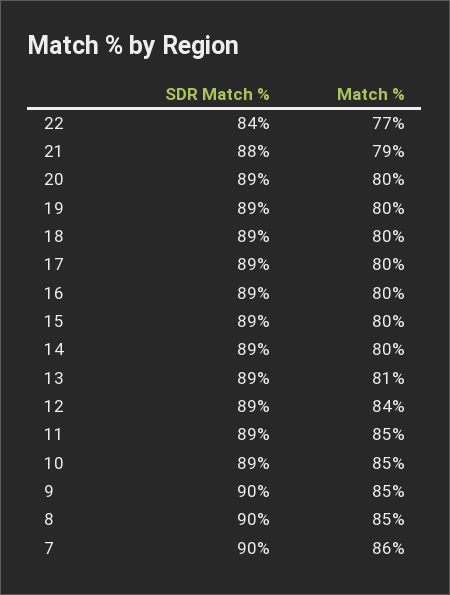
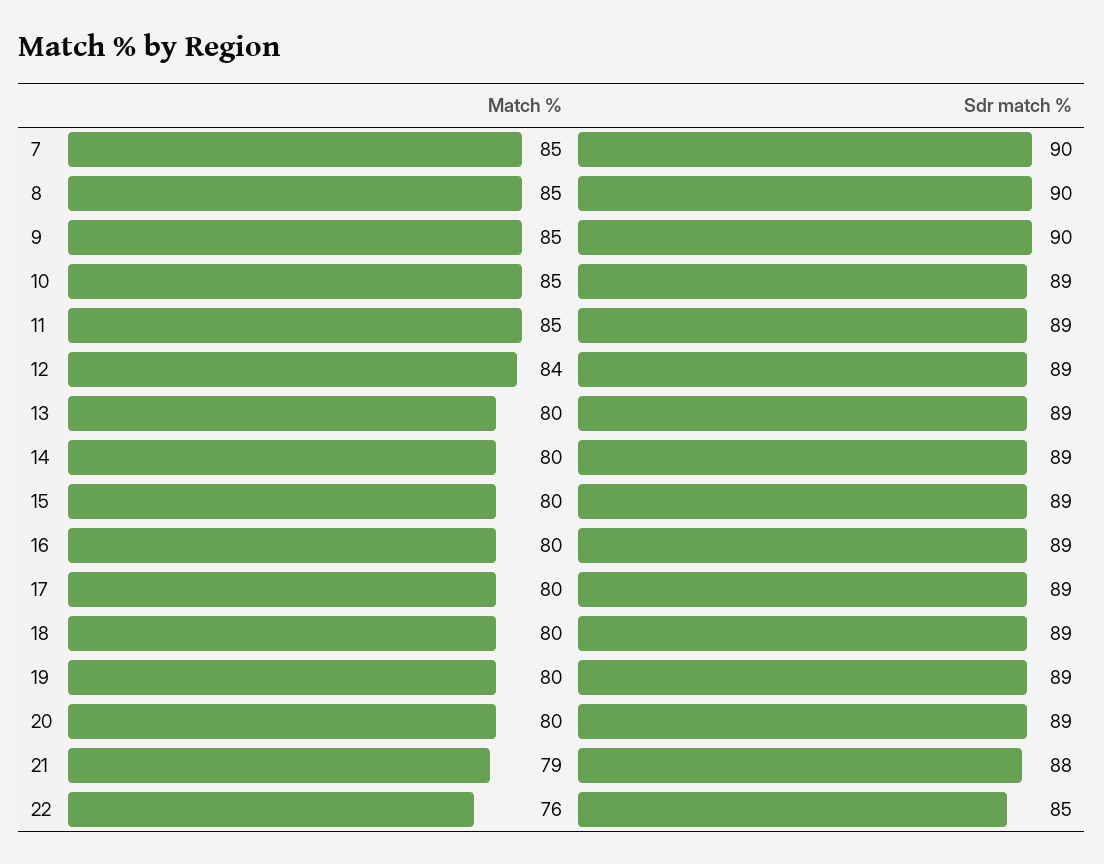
SDR Match %, 22: 84 -> 85
Match %, 22: 77 -> 76
Match %, 13: 81 -> 80
Match %, 7: 86 -> 85

